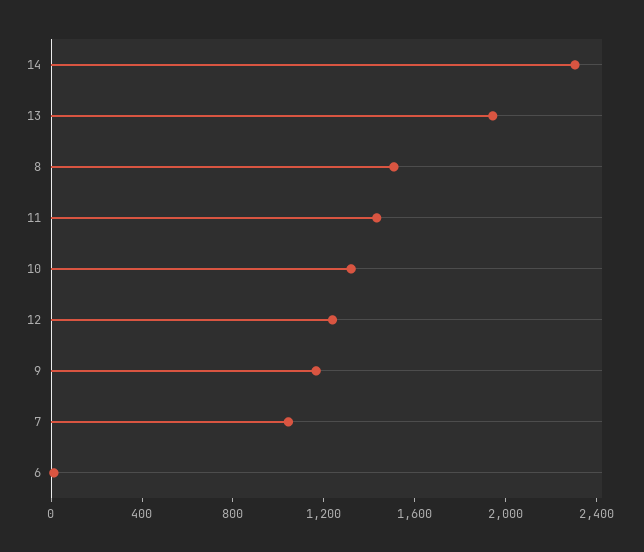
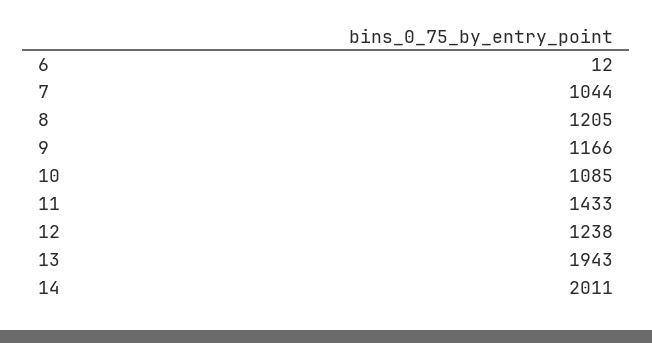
14: 2300 -> 2011
8: 1500 -> 1205
10: 1300 -> 1085

